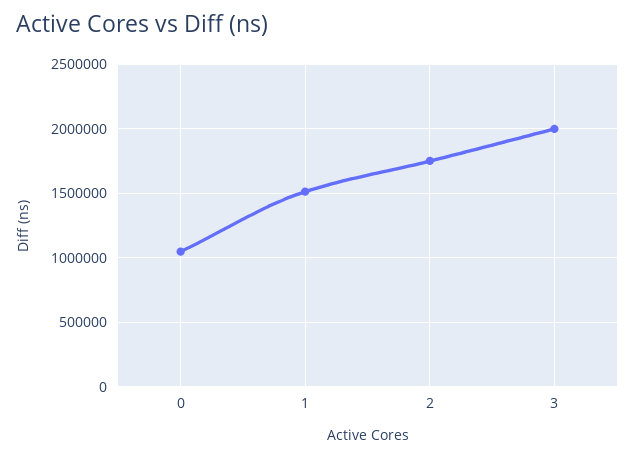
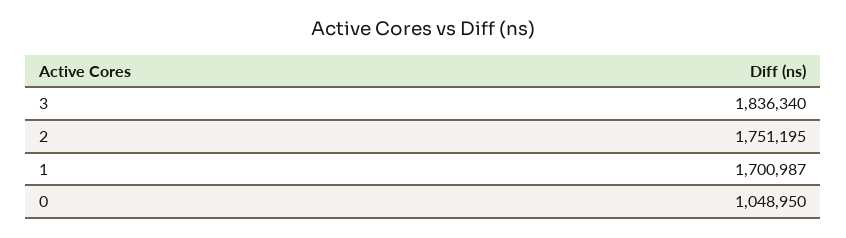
1: 1500000 -> 1700987
3: 2000000 -> 1836340

